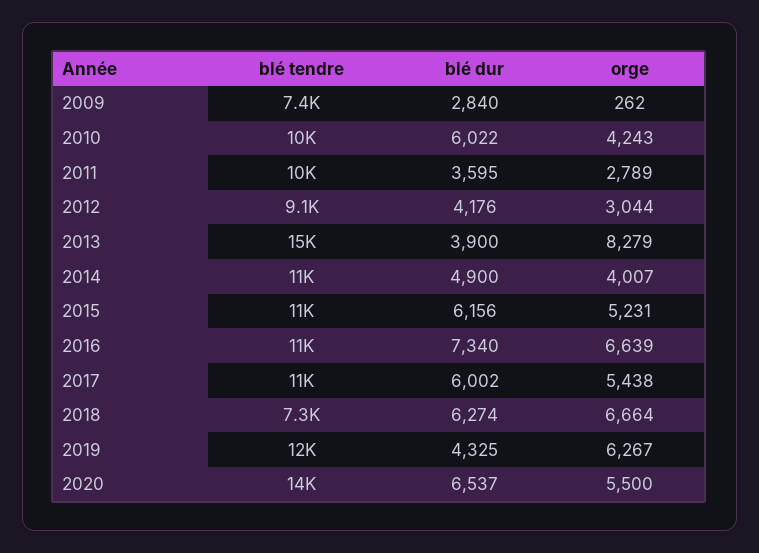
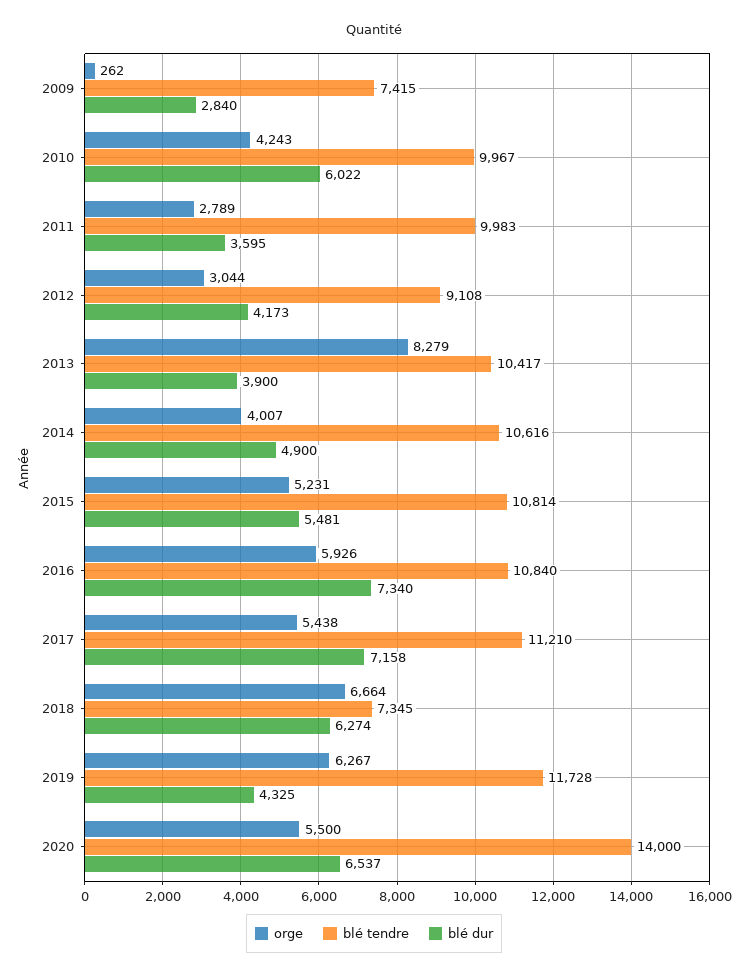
blé dur, 2012: 4176 -> 4173
blé tendre, 2013: 15000 -> 10417
blé dur, 2015: 6156 -> 5481
orge, 2016: 6639 -> 5926
blé dur, 2017: 6002 -> 7158

